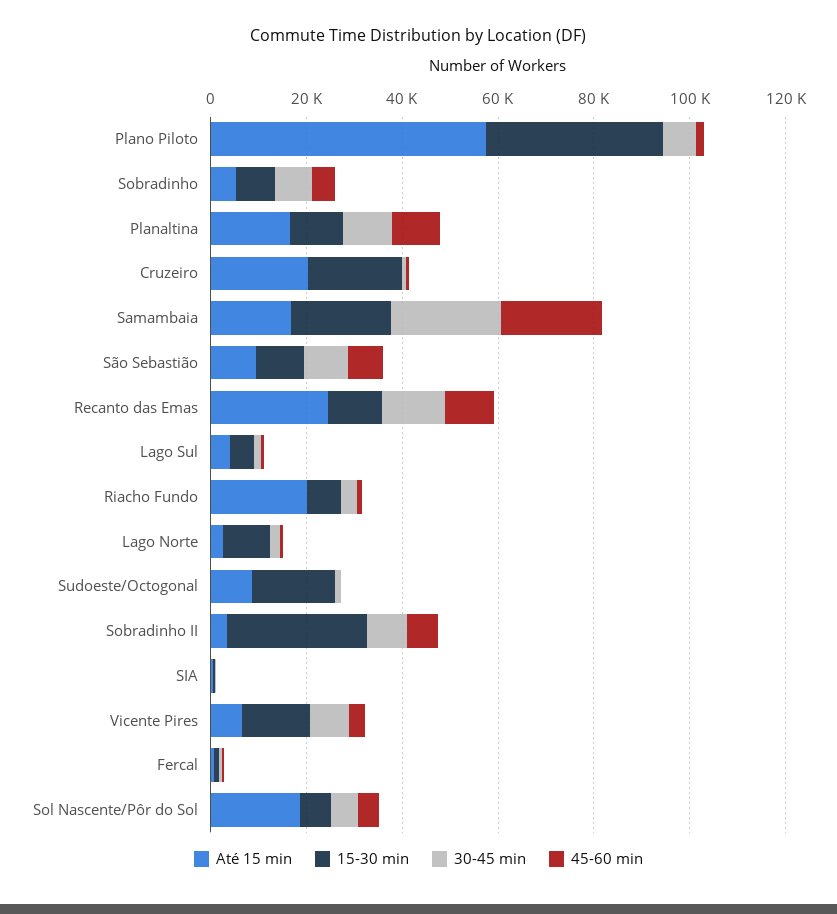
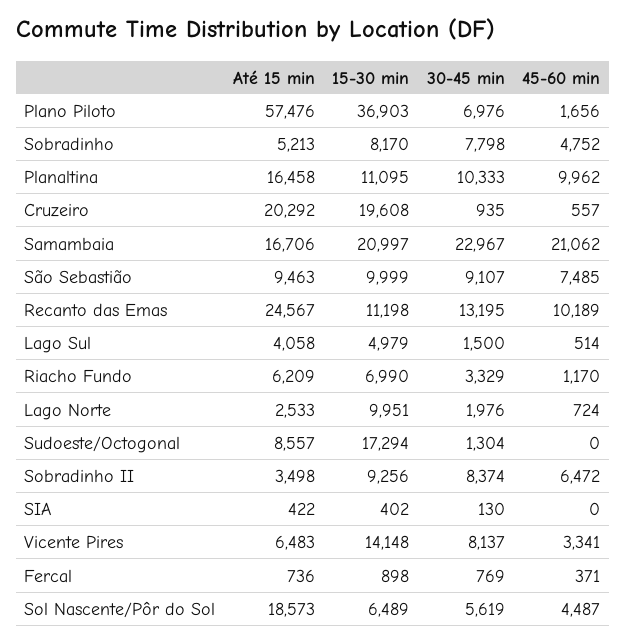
Até 15 min, Riacho Fundo: 20000 -> 6209
15-30 min, Sobradinho II: 30000 -> 9256

